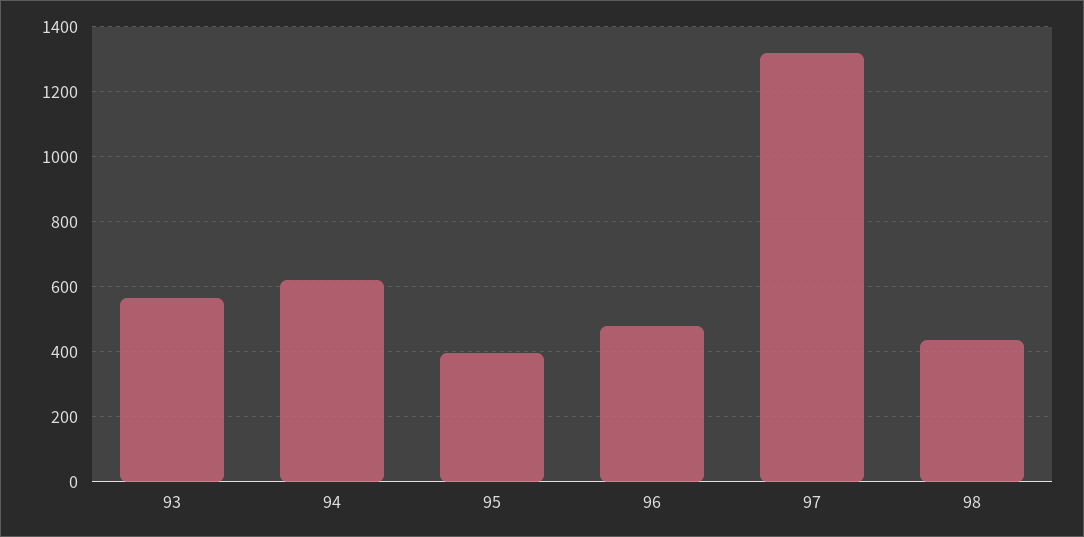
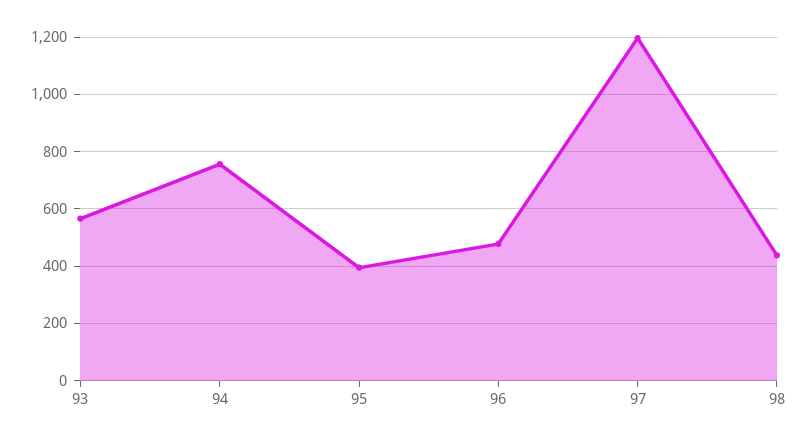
94: 620 -> 750
97: 1320 -> 1200

